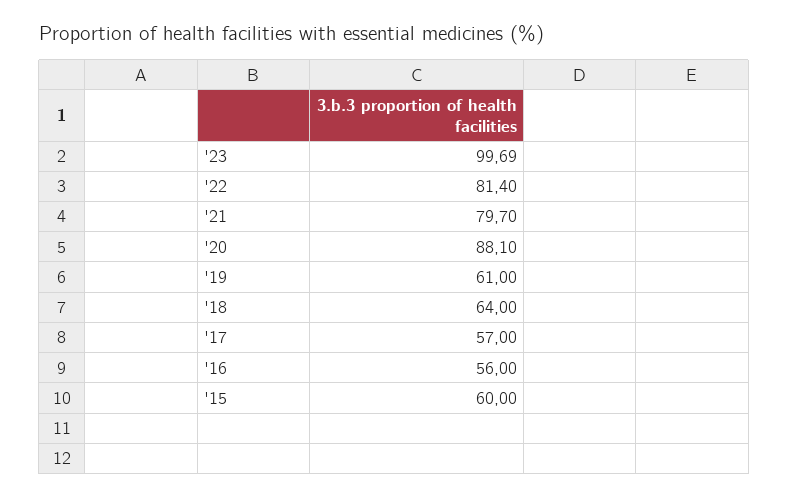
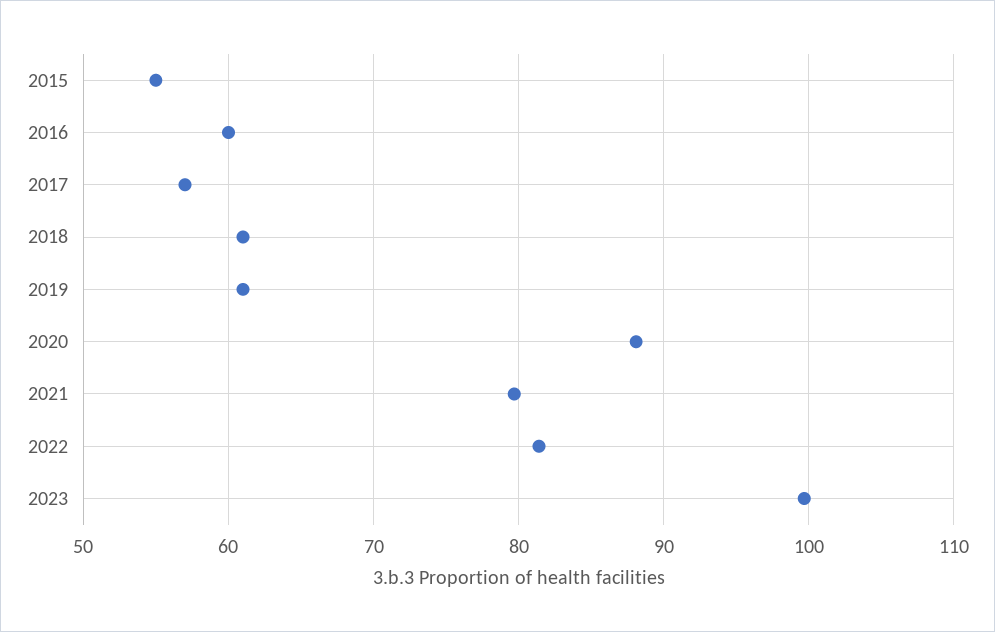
'18: 64 -> 61
'16: 56 -> 60
'15: 60 -> 55

